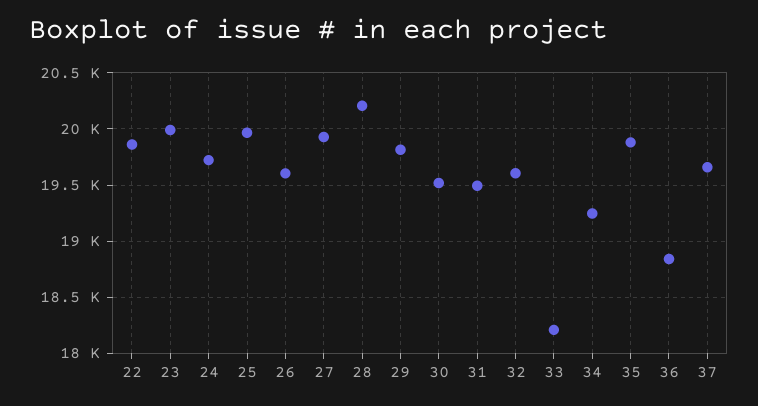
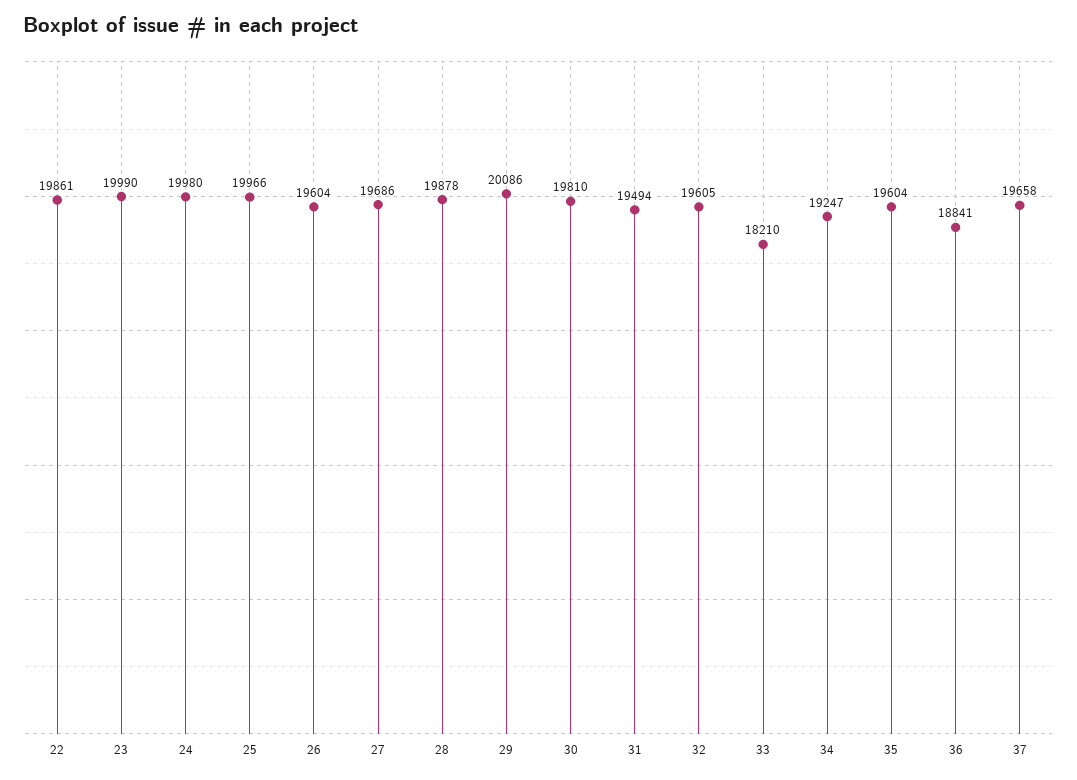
24: 19700 -> 19980
27: 19900 -> 19686
28: 20200 -> 19878
29: 19800 -> 20086
30: 19500 -> 19810
35: 19900 -> 19604

